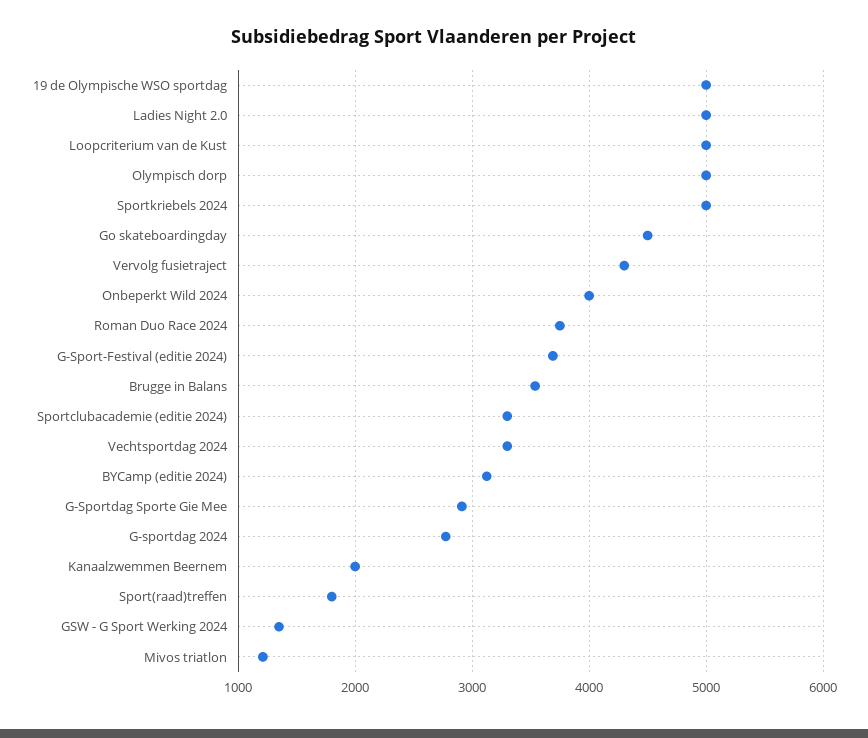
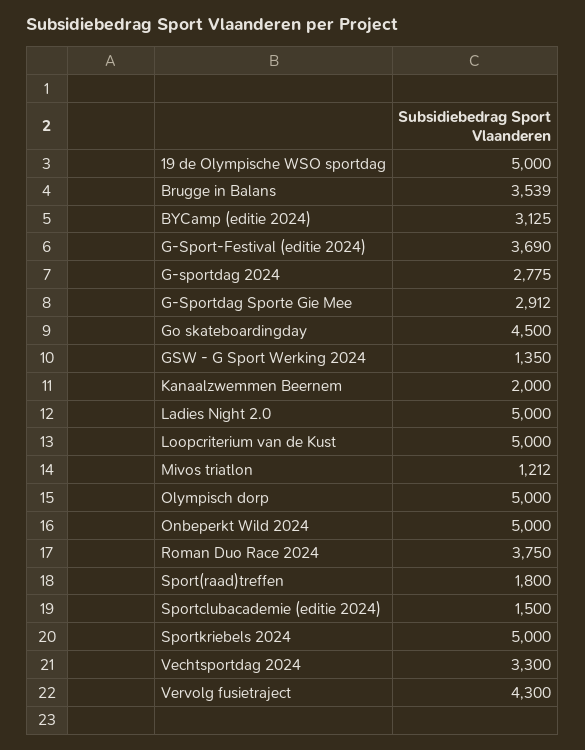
Onbeperkt Wild 2024: 4000 -> 5000
Sportclubacademie (editie 2024): 3300 -> 1500

